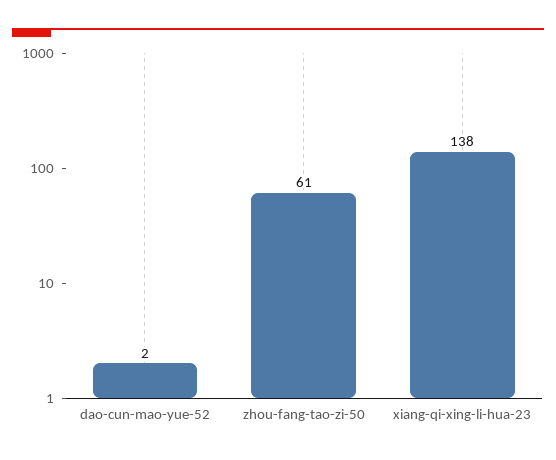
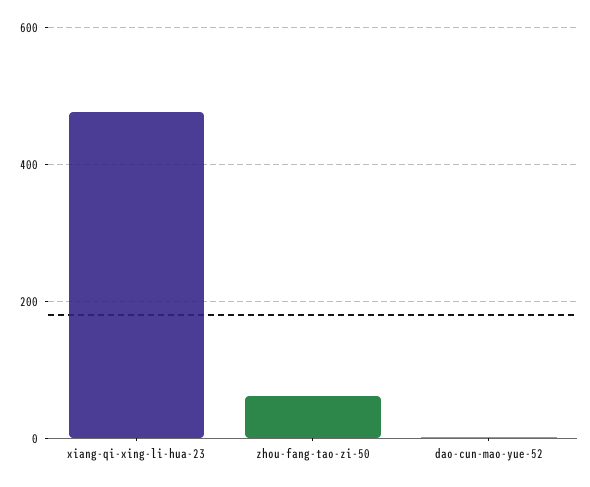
xiang-qi-xing-li-hua-23: 138 -> 480

